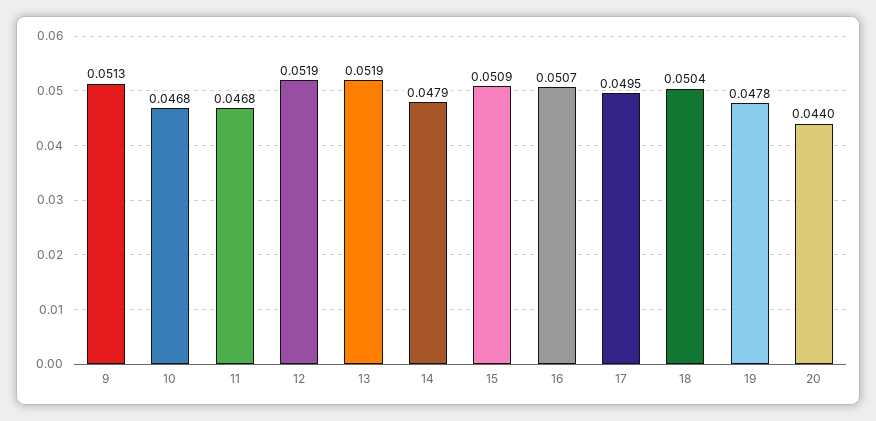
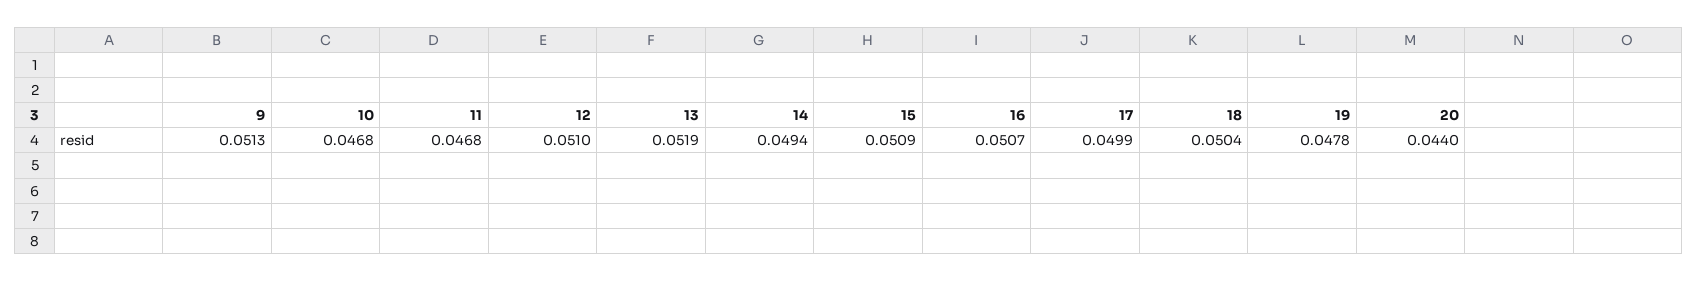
12: 0.0519 -> 0.051
14: 0.0479 -> 0.0494
17: 0.0495 -> 0.0499

